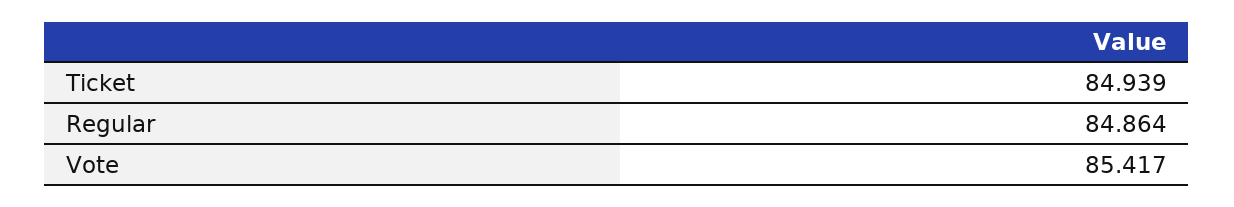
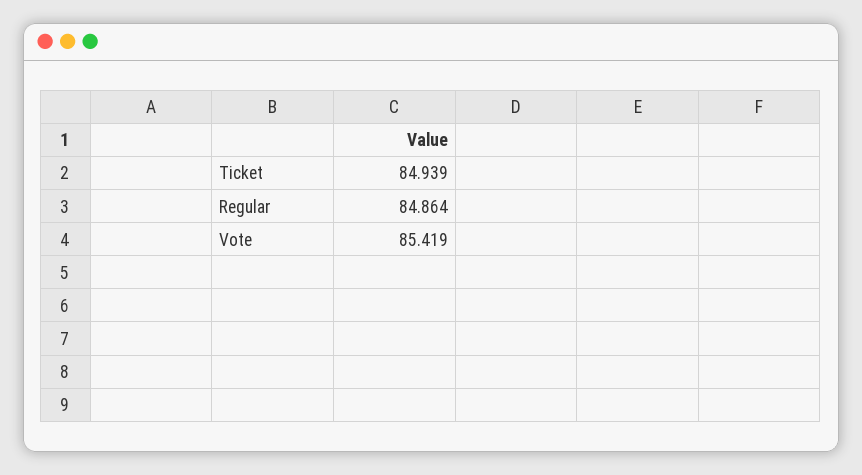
Vote: 85.417 -> 85.419

